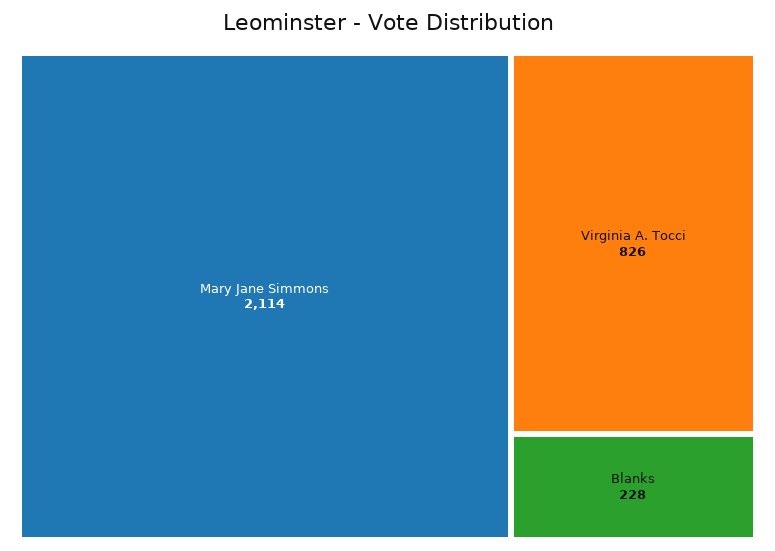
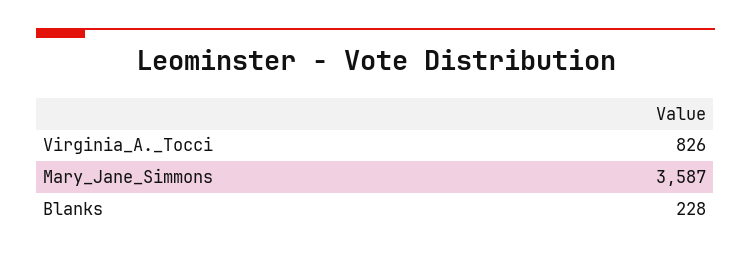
Mary Jane Simmons: 2114 -> 3587

